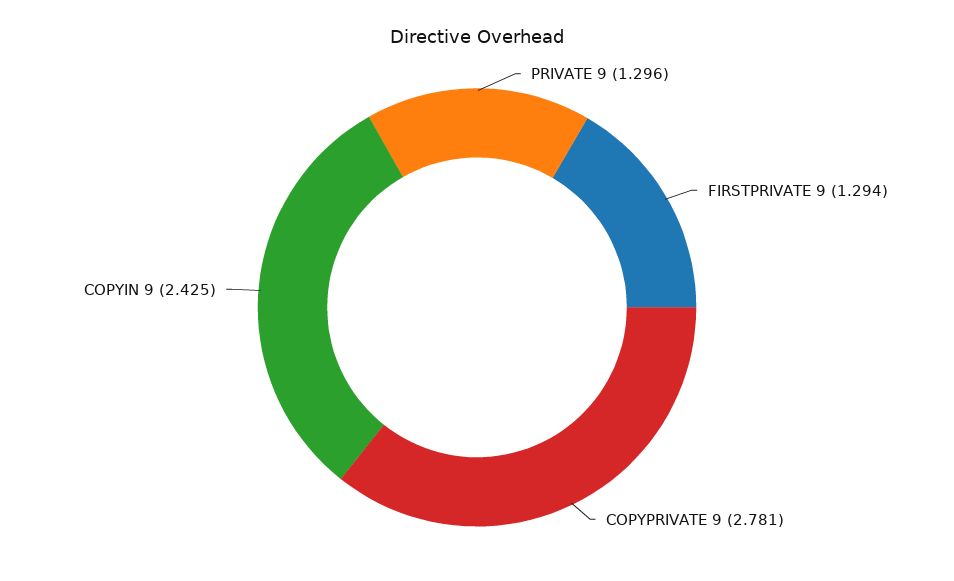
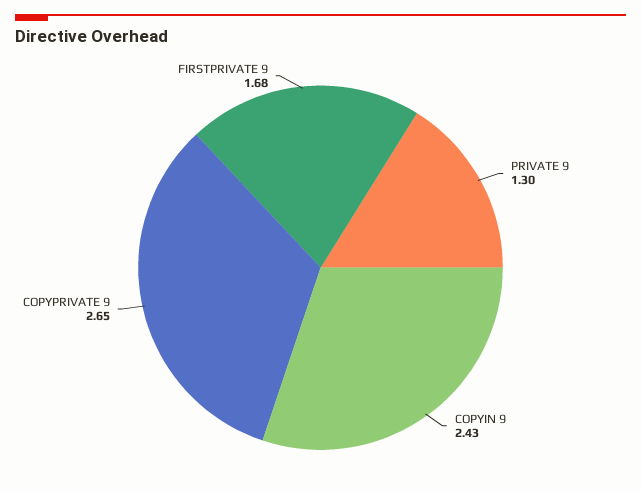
FIRSTPRIVATE 9: 1.294 -> 1.68
COPYPRIVATE 9: 2.781 -> 2.65

